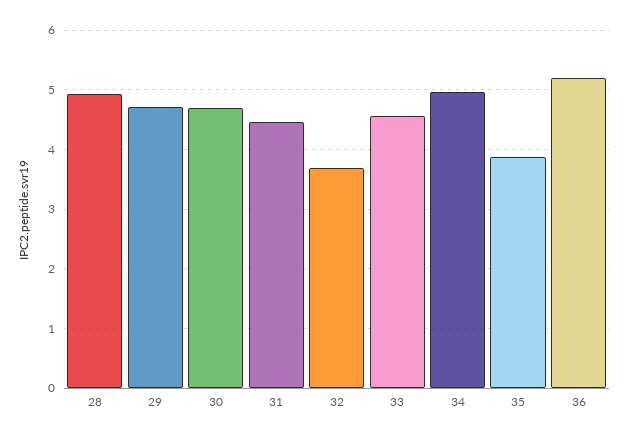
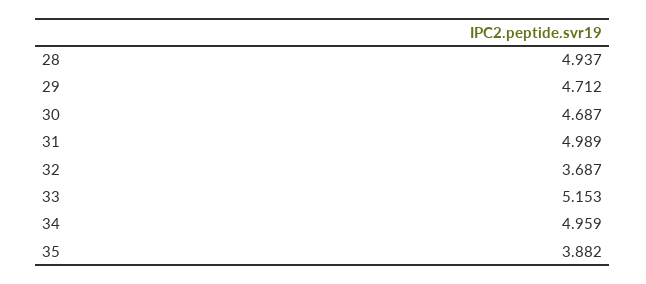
31: 4.4 -> 4.989
33: 4.6 -> 5.153
36: 5.2 -> none

